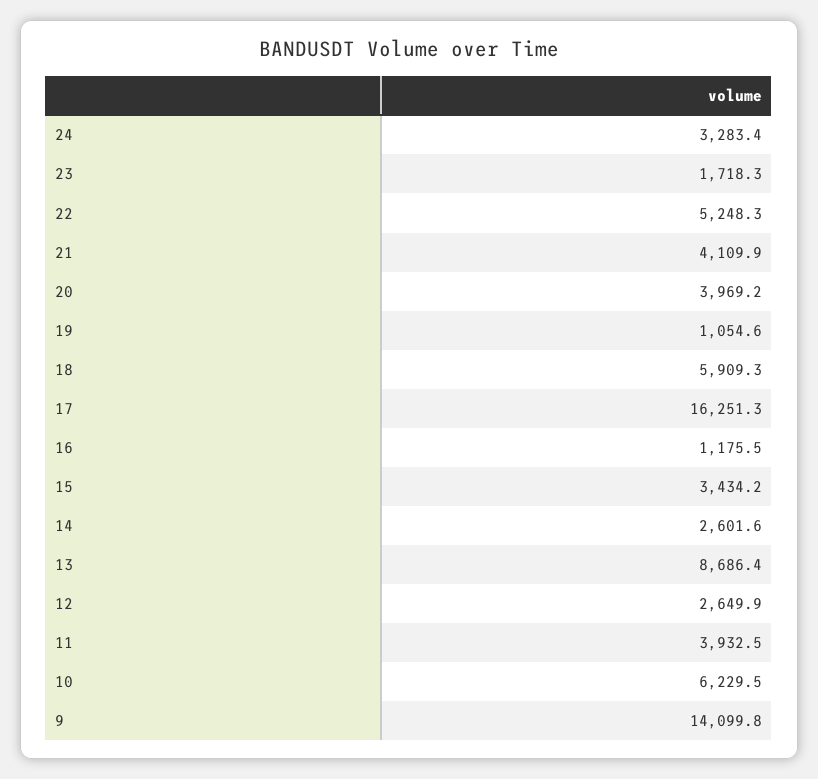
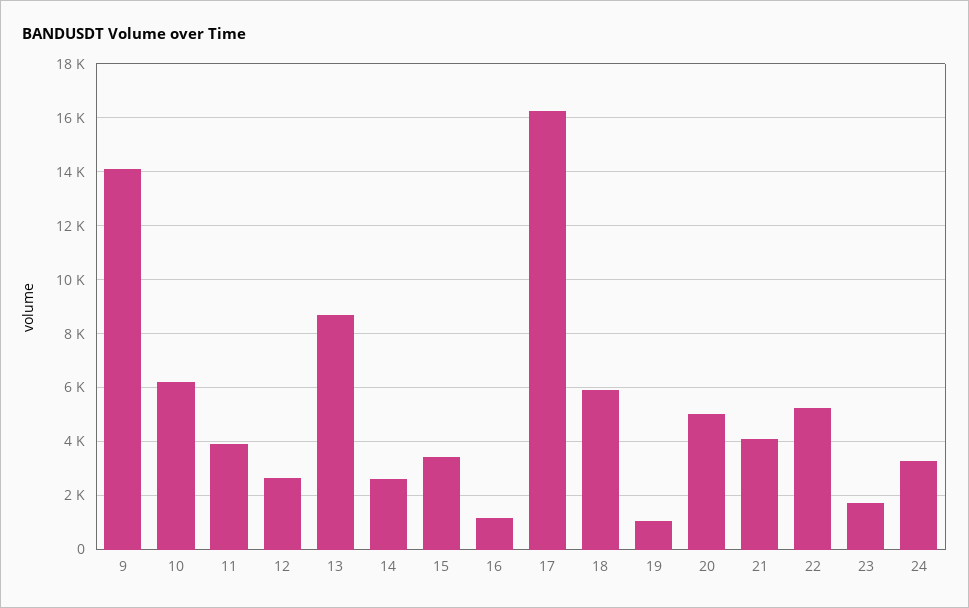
20: 3969.2 -> 5000

